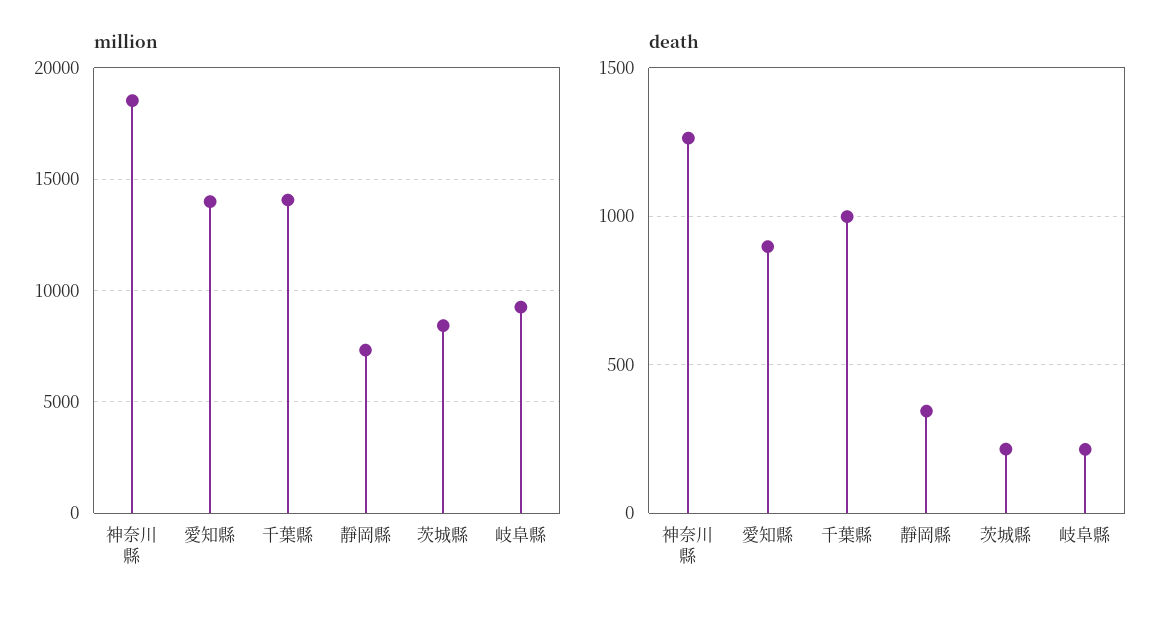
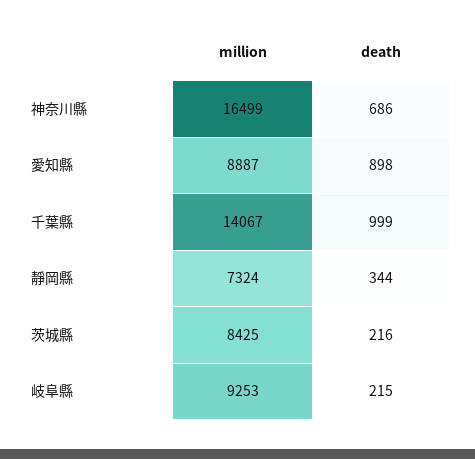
million, 神奈川縣: 18500 -> 16499
million, 愛知縣: 14000 -> 8887
death, 神奈川縣: 1250 -> 686

